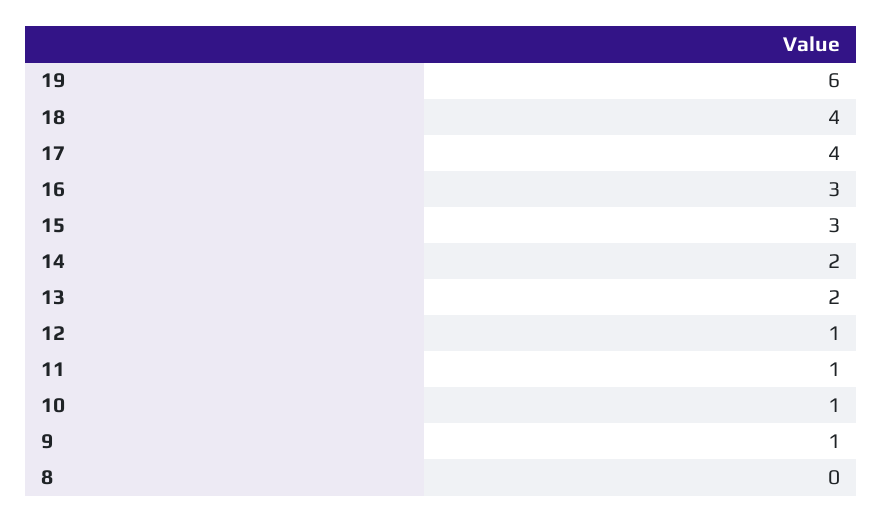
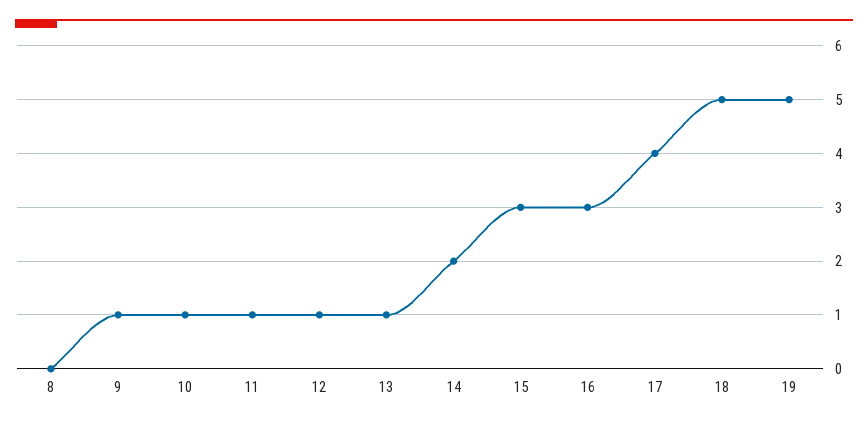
19: 6 -> 5
18: 4 -> 5
13: 2 -> 1

